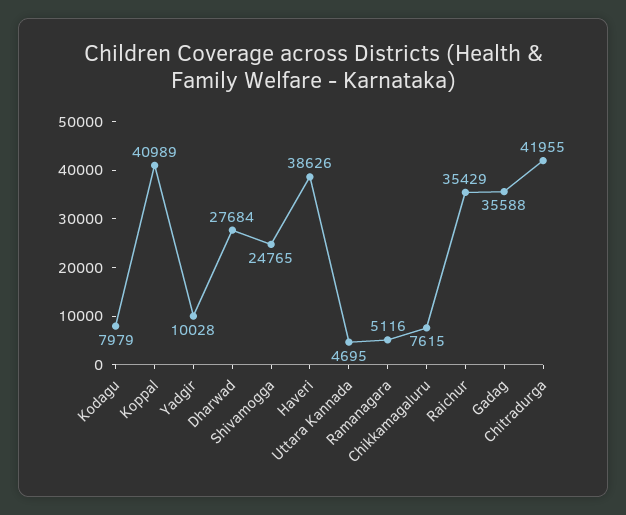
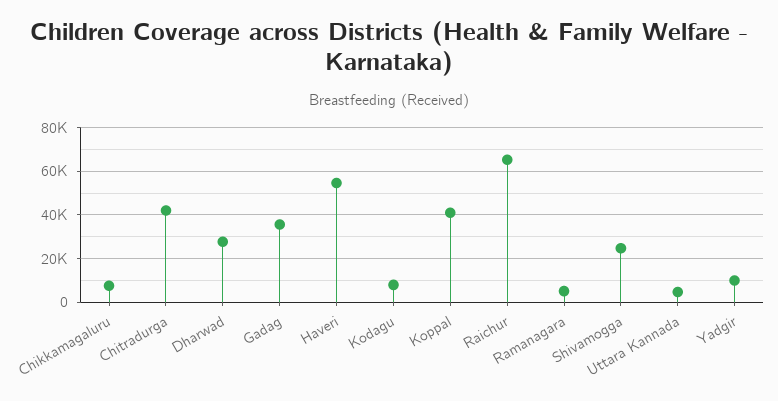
Haveri: 38626 -> 55000
Raichur: 35429 -> 65000

